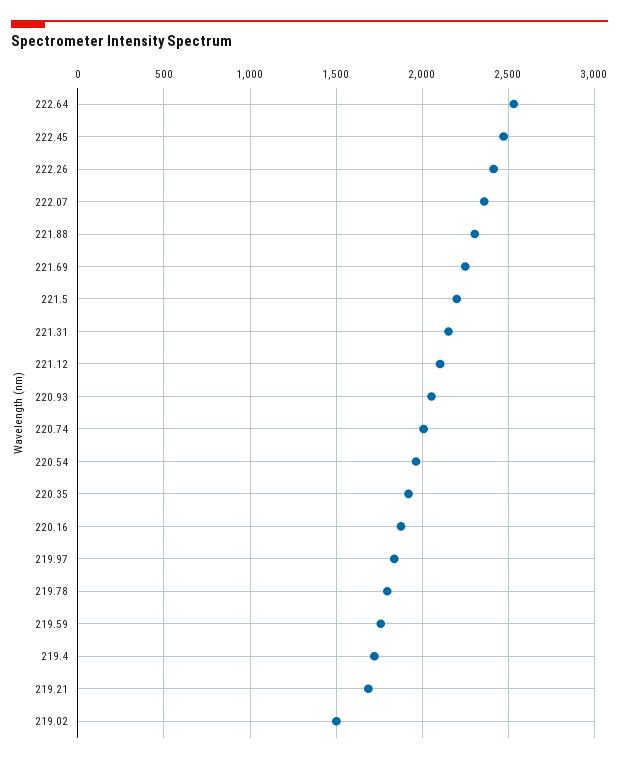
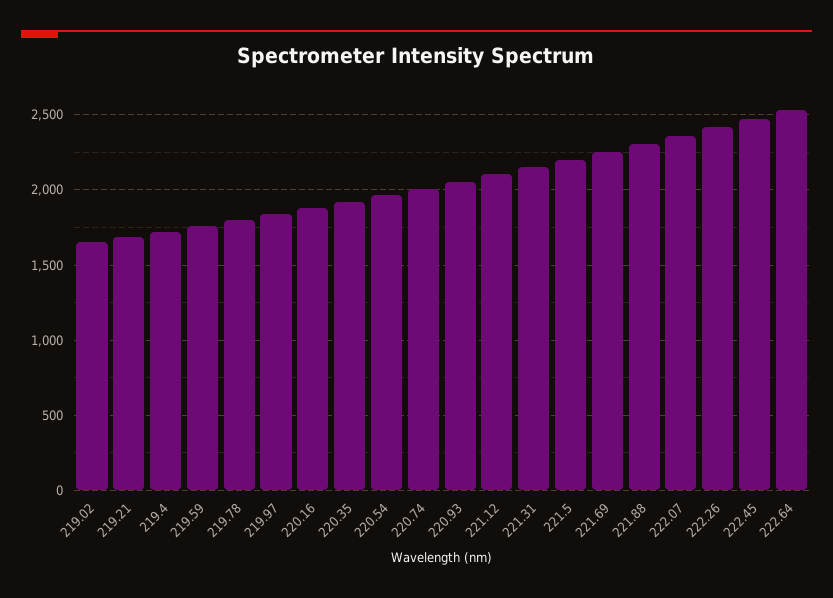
219.02: 1500 -> 1650

